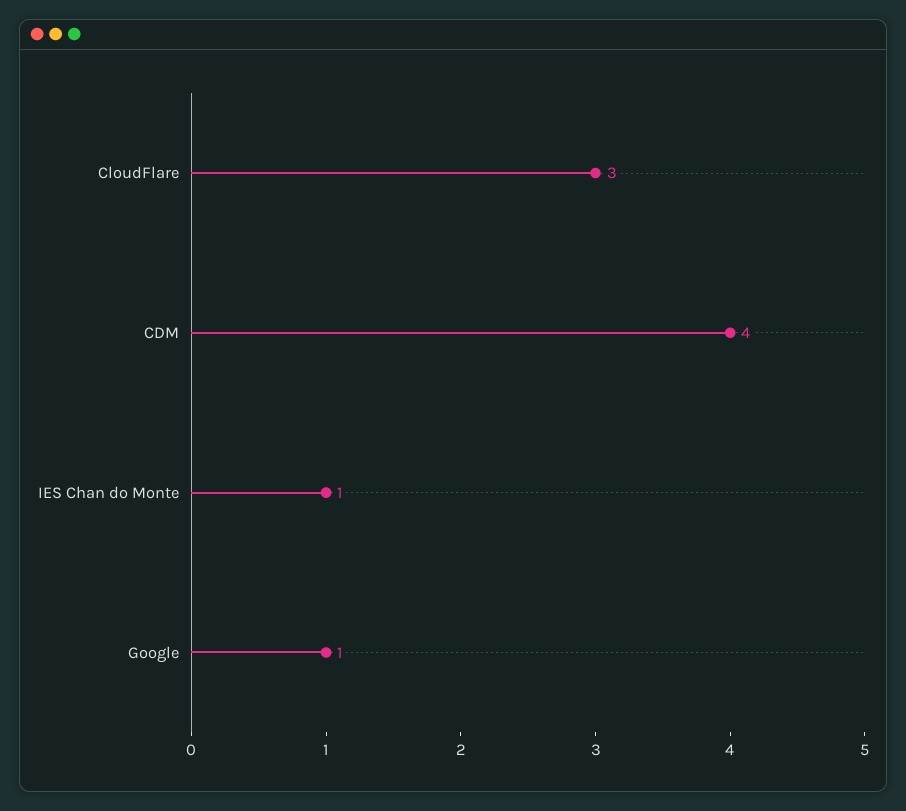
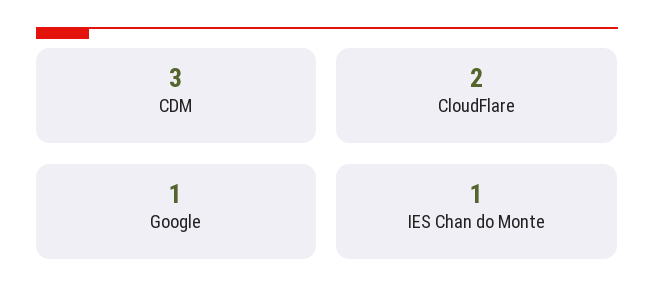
CloudFlare: 3 -> 2
CDM: 4 -> 3

